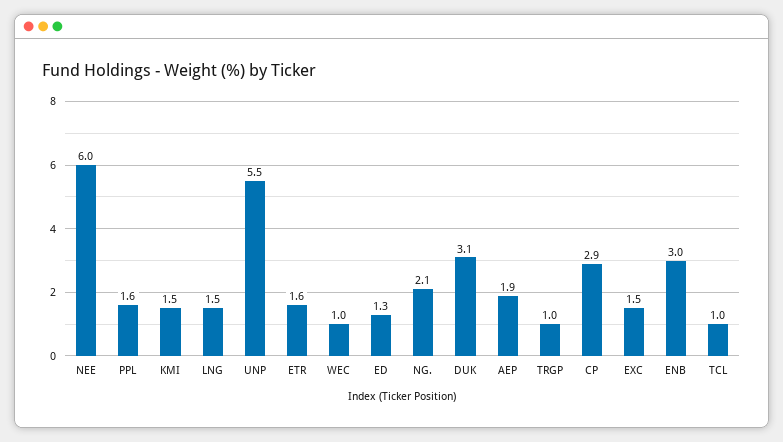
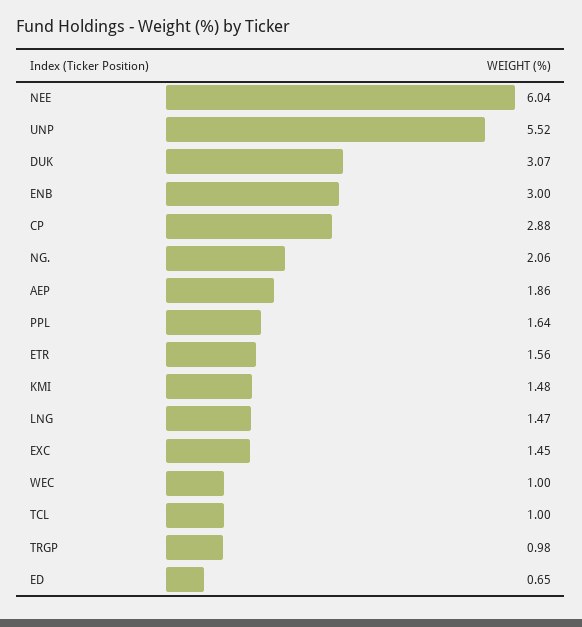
ED: 1.3 -> 0.65

